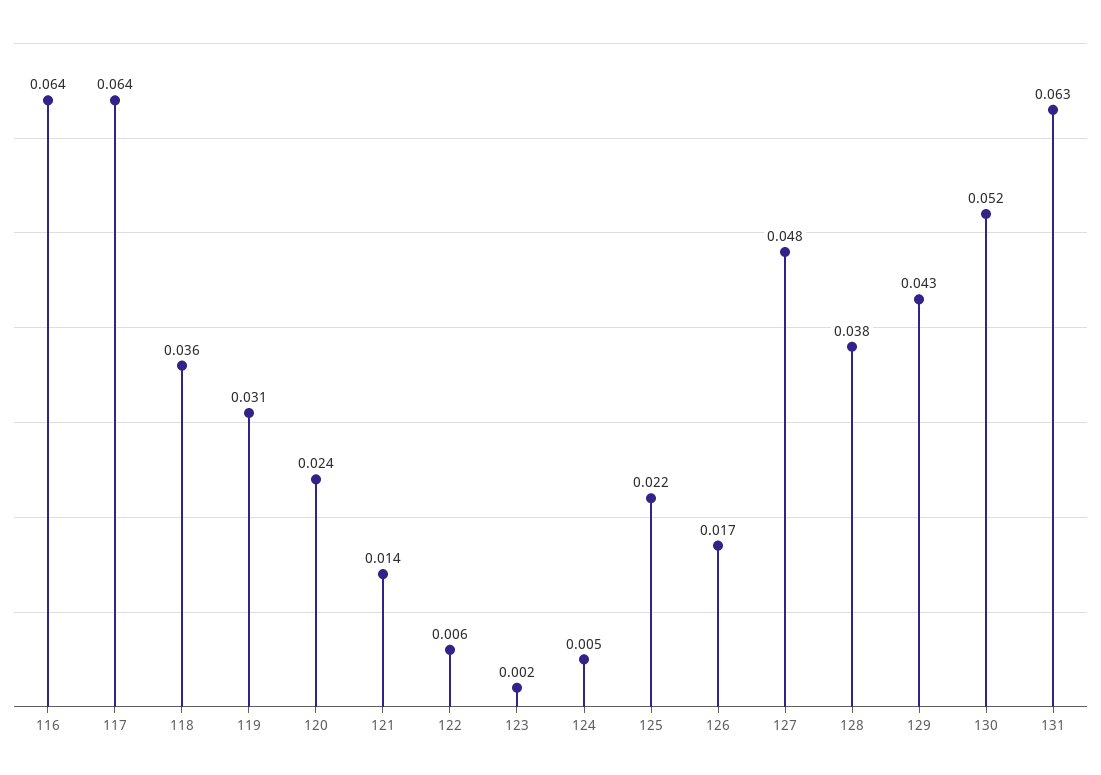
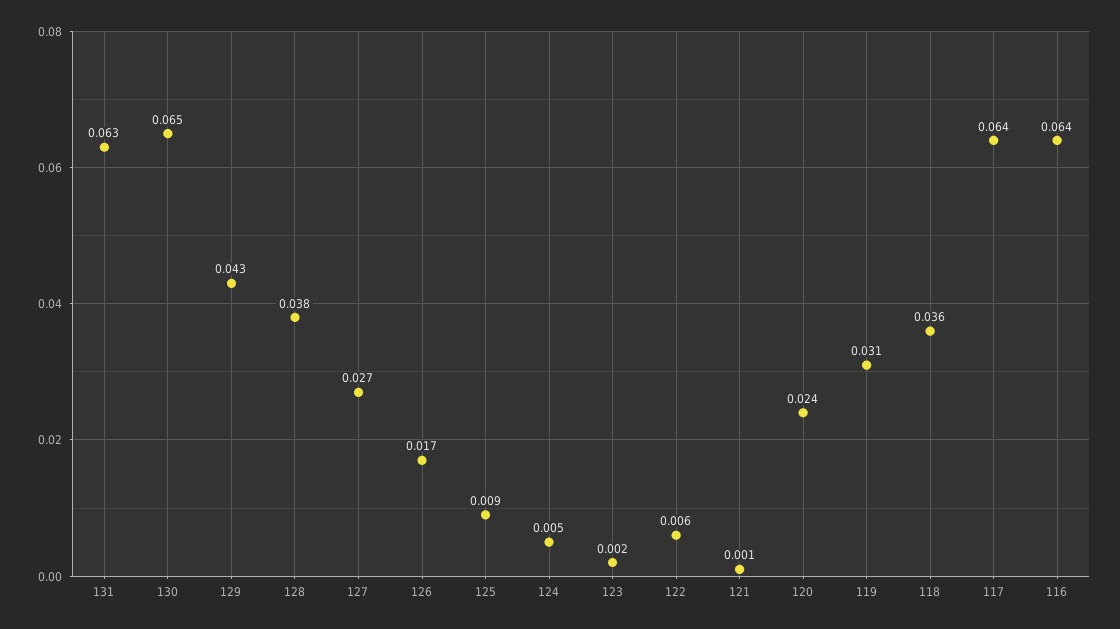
121: 0.014 -> 0.001
125: 0.022 -> 0.009
127: 0.048 -> 0.027
130: 0.052 -> 0.065

